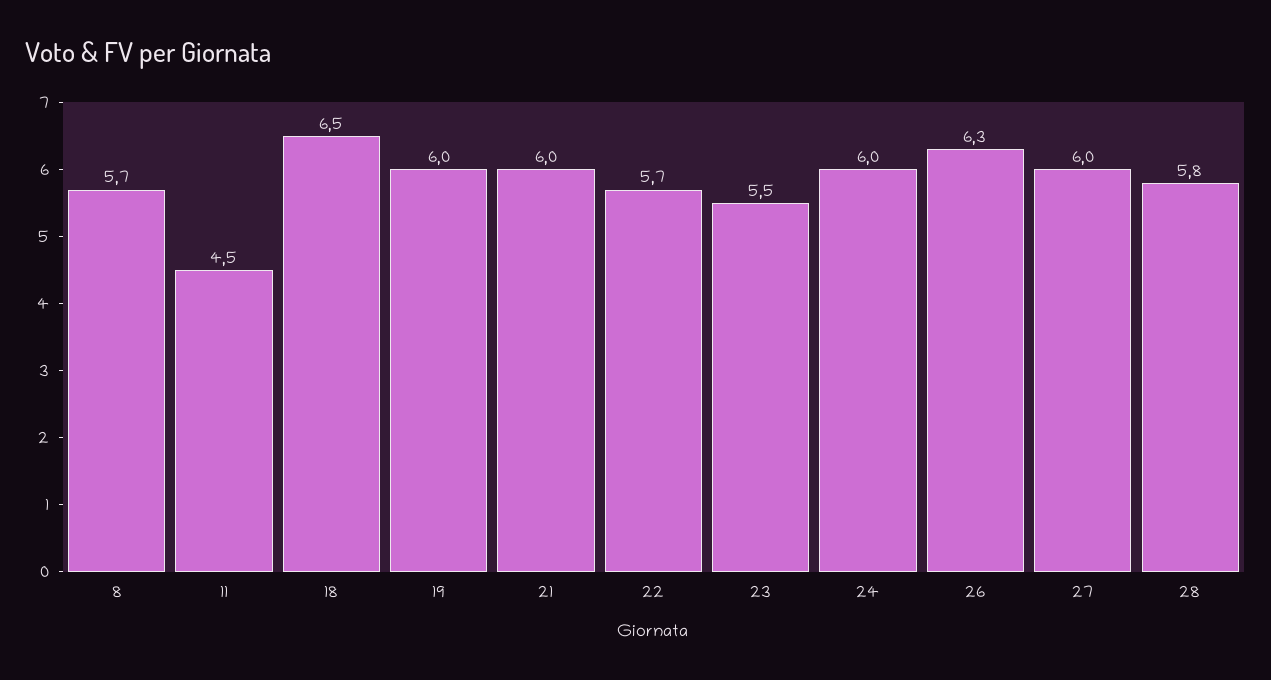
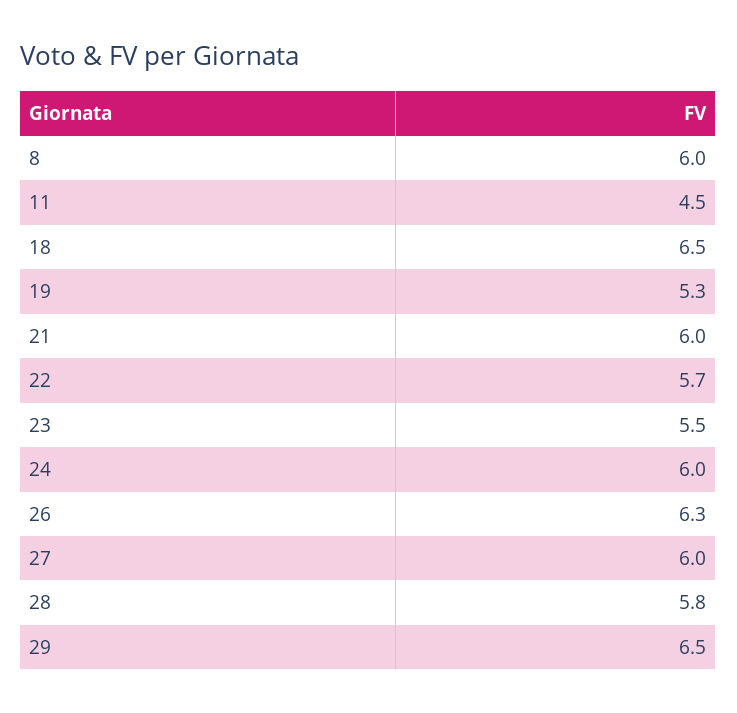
8: 5.7 -> 6
19: 6 -> 5.3
29: none -> 6.5

